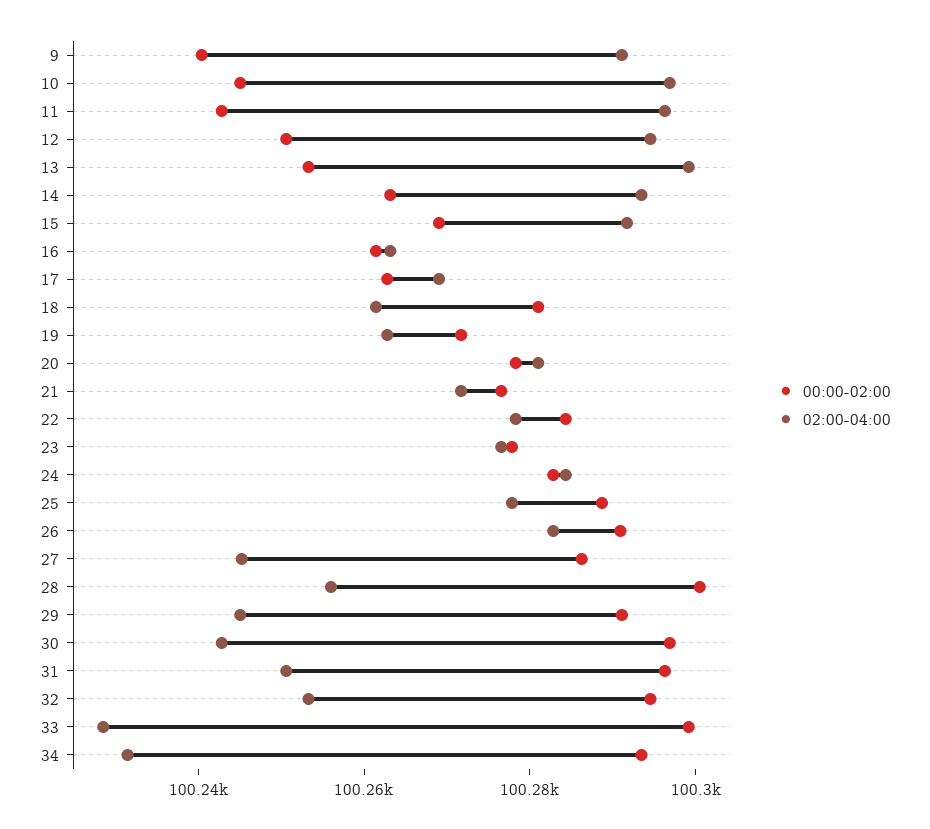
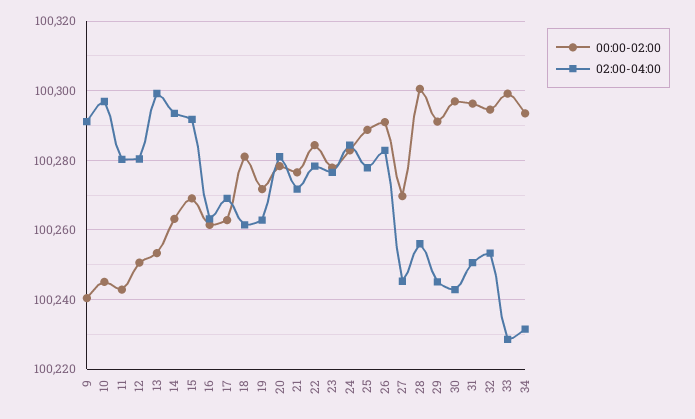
02:00-04:00, 11: 100295 -> 100280
02:00-04:00, 12: 100295 -> 100280
00:00-02:00, 27: 100285 -> 100270

